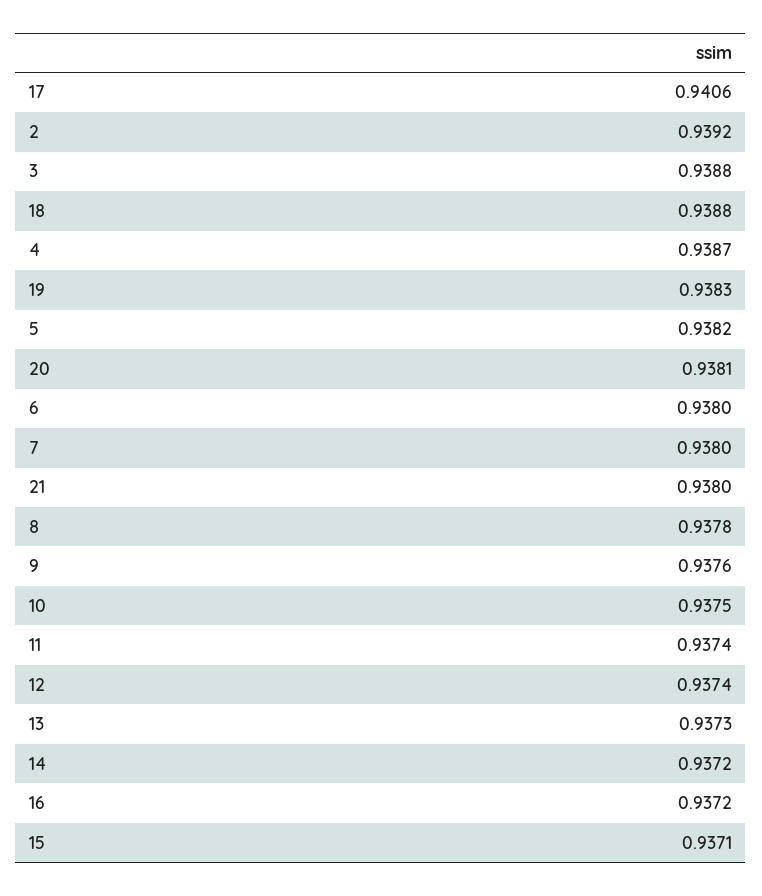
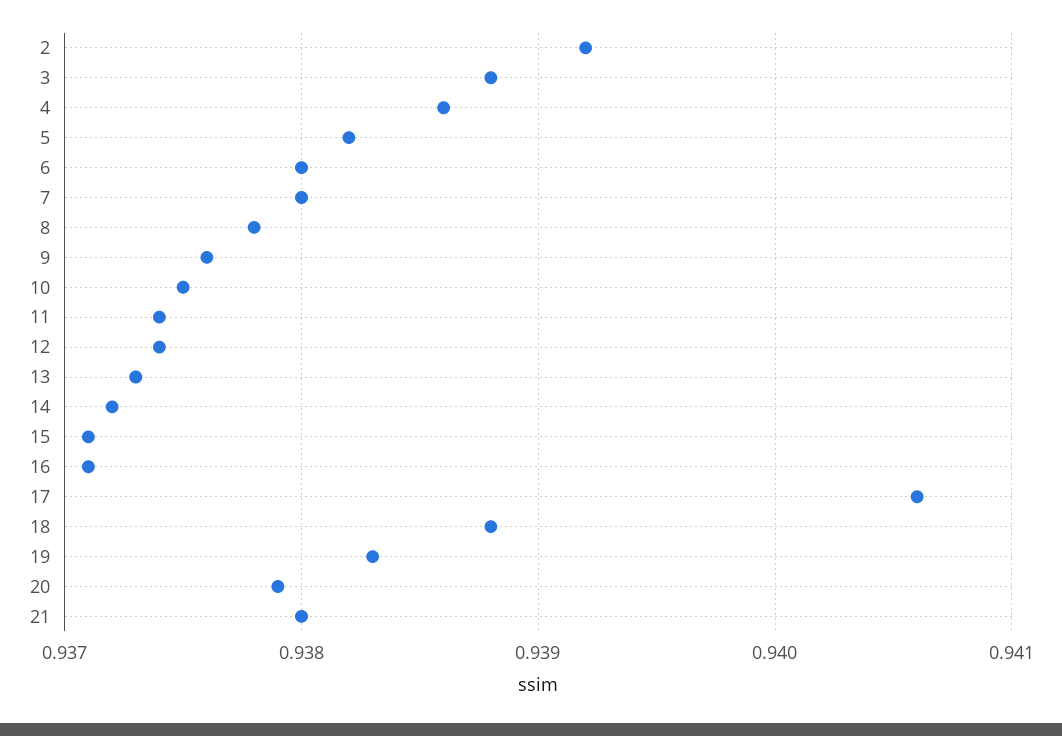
4: 0.9387 -> 0.9386
20: 0.9381 -> 0.9379
16: 0.9372 -> 0.9371

